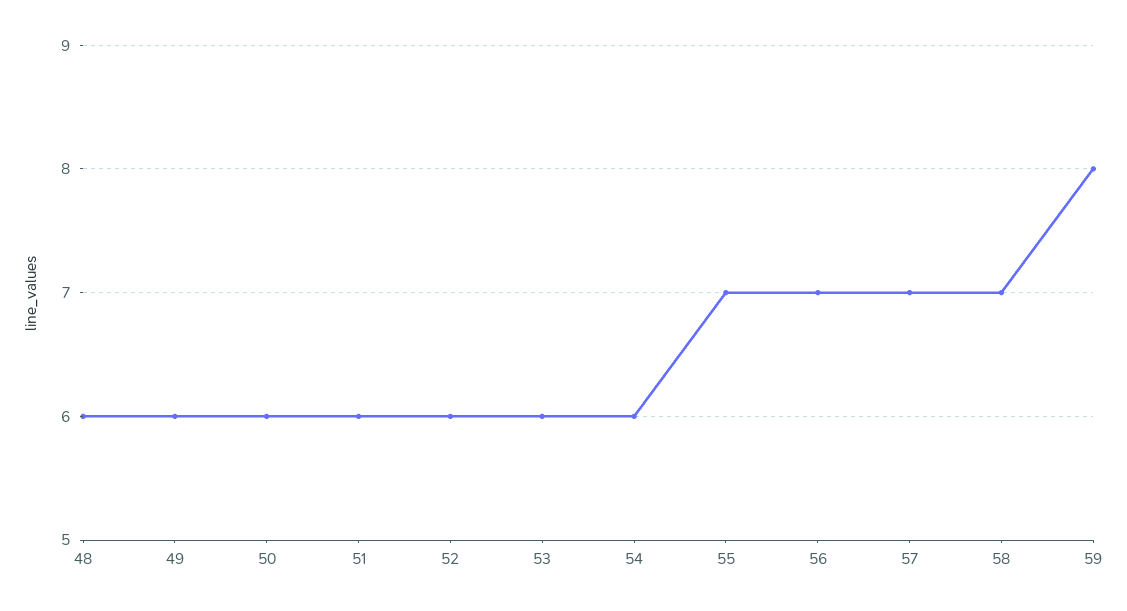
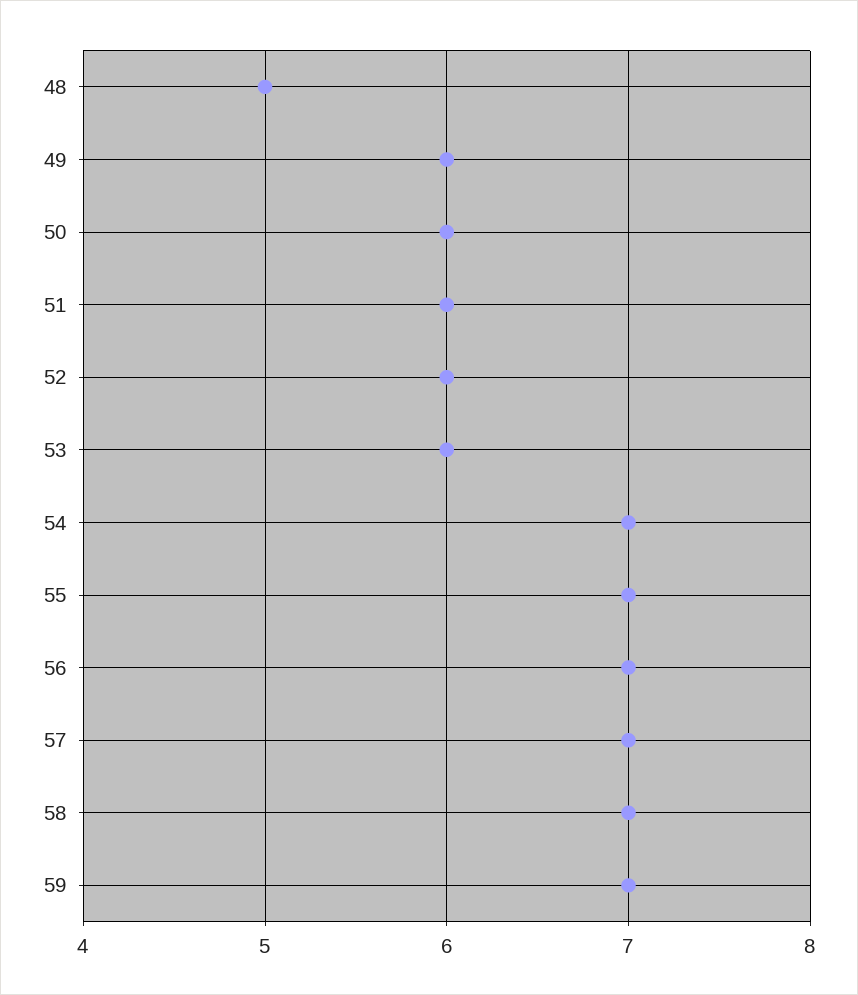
48: 6 -> 5
54: 6 -> 7
59: 8 -> 7

